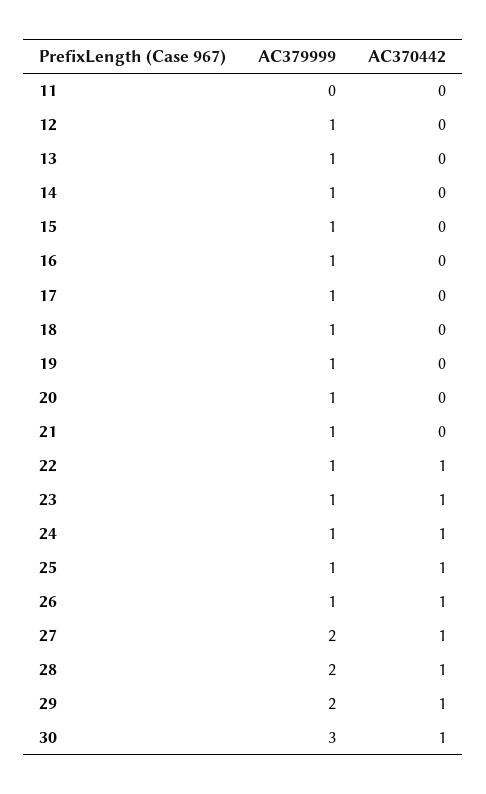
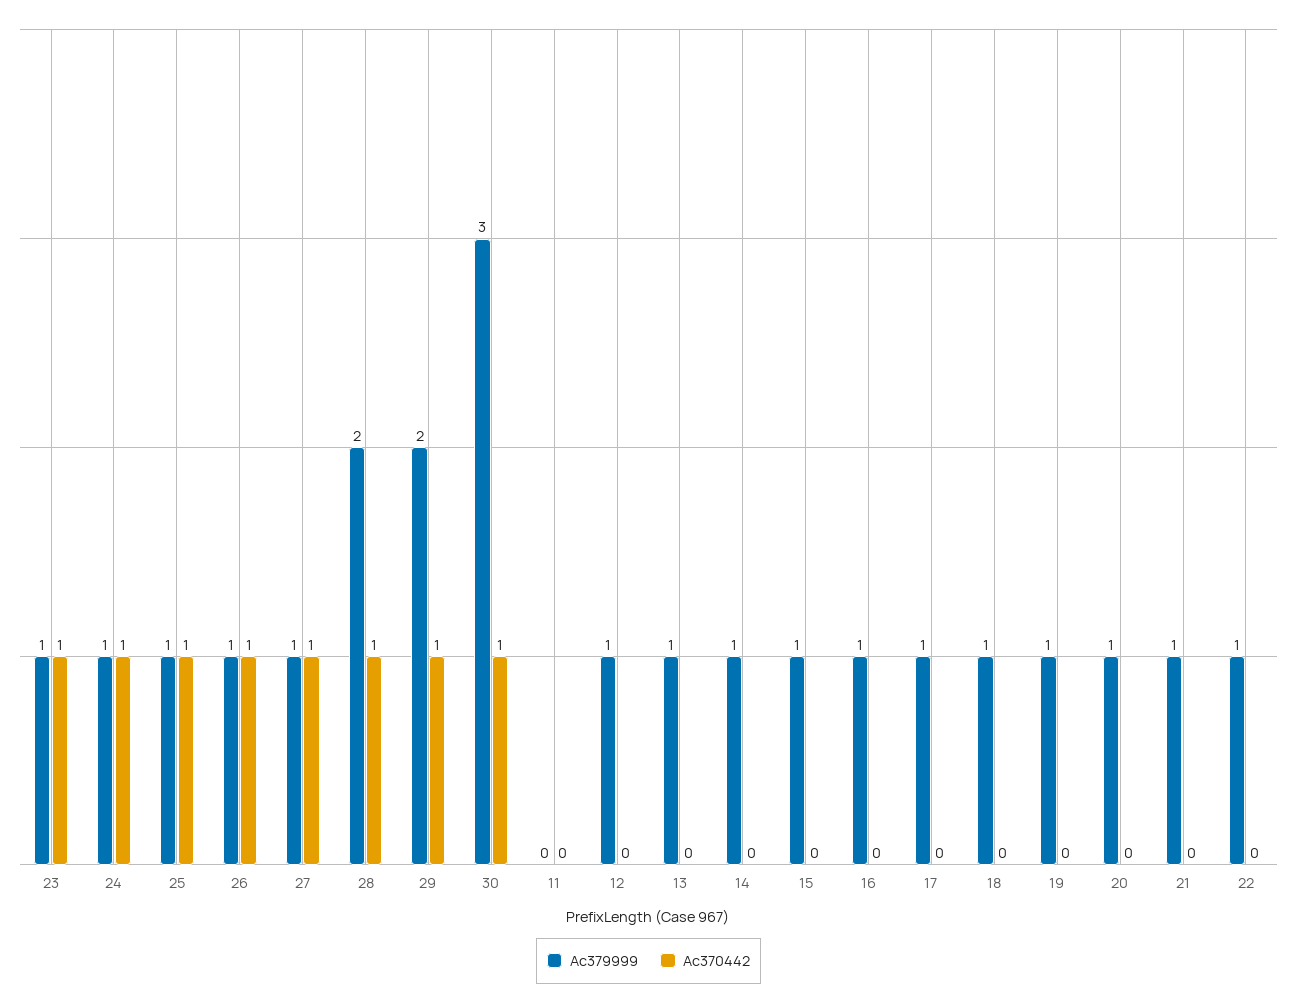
AC370442, 22: 1 -> 0
AC379999, 27: 2 -> 1

